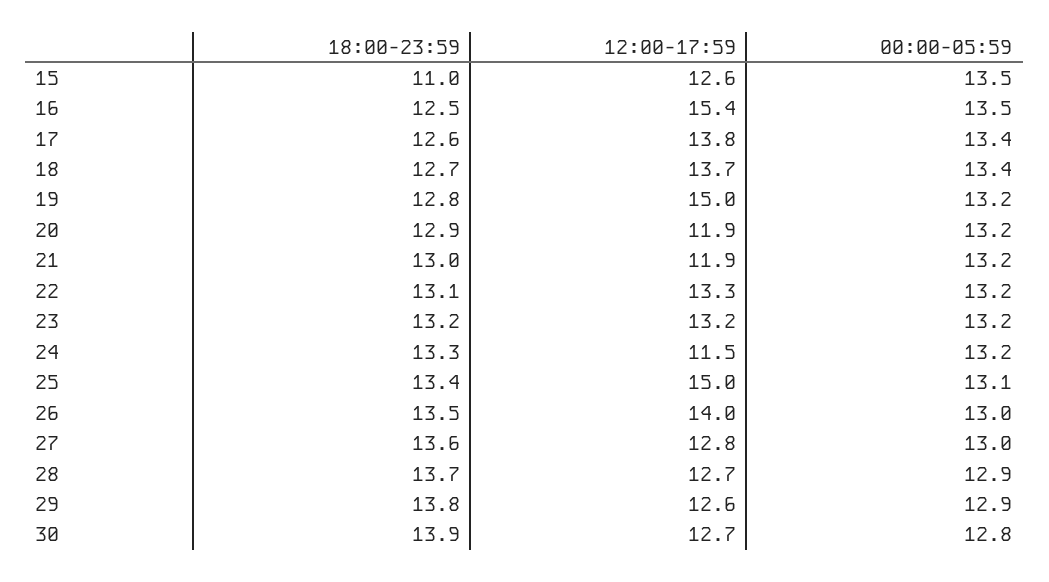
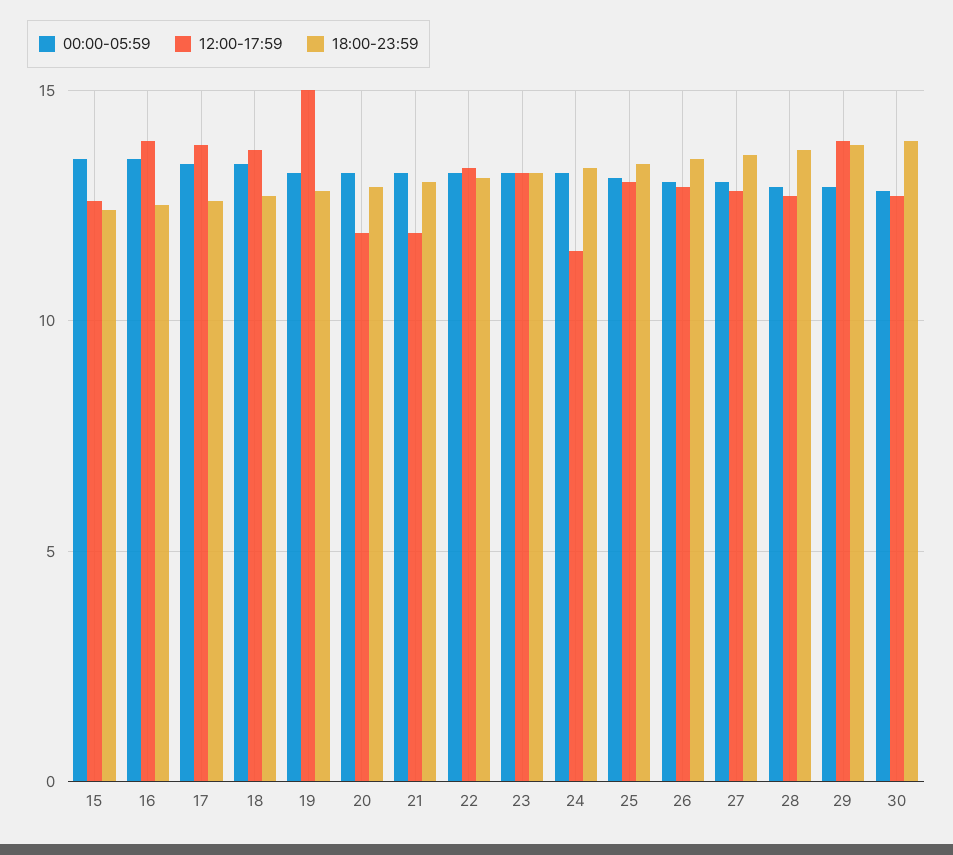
18:00-23:59, 15: 11 -> 12.5
12:00-17:59, 16: 15.4 -> 14
12:00-17:59, 25: 15 -> 13
12:00-17:59, 26: 14 -> 13
12:00-17:59, 29: 12.6 -> 14

